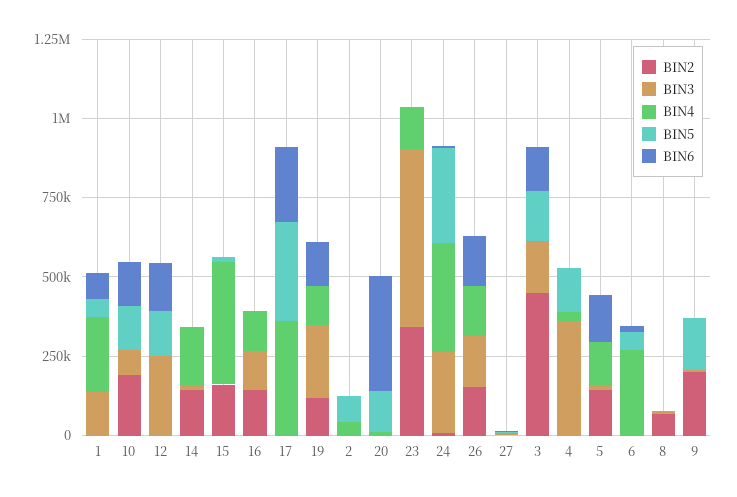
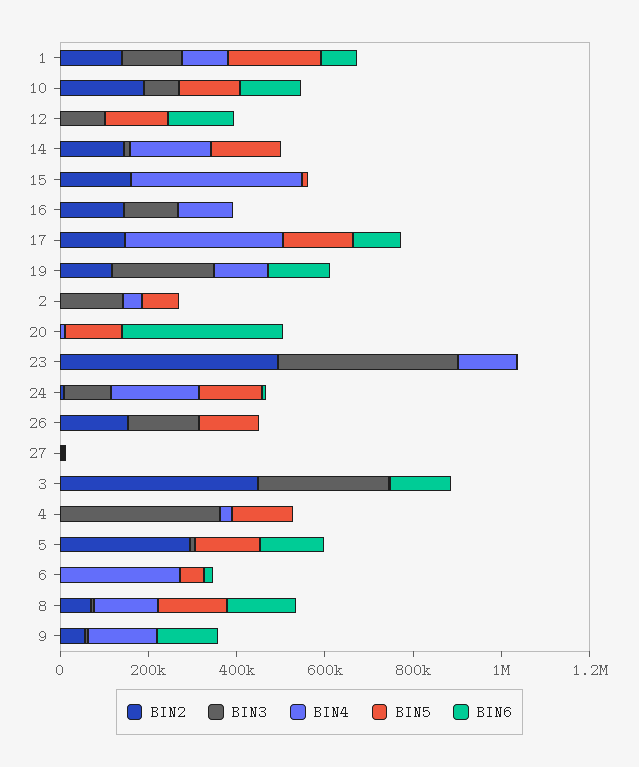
BIN2, 1: 0 -> 150000
BIN4, 1: 250000 -> 100000
BIN5, 1: 50000 -> 200000
BIN3, 12: 250000 -> 100000
BIN5, 14: 0 -> 150000
BIN2, 17: 0 -> 150000
BIN5, 17: 300000 -> 150000
BIN6, 17: 250000 -> 100000
BIN3, 2: 0 -> 150000
BIN2, 23: 350000 -> 500000
BIN3, 23: 550000 -> 400000
BIN3, 24: 250000 -> 100000
BIN4, 24: 350000 -> 200000
BIN5, 24: 300000 -> 150000
BIN4, 26: 150000 -> 0
BIN5, 26: 0 -> 150000
BIN6, 26: 150000 -> 0
BIN3, 3: 150000 -> 300000
BIN5, 3: 150000 -> 0
BIN2, 5: 150000 -> 300000
BIN4, 5: 150000 -> 0
BIN5, 5: 0 -> 150000
BIN4, 8: 0 -> 150000
BIN5, 8: 0 -> 150000
BIN6, 8: 0 -> 150000
BIN2, 9: 200000 -> 50000
BIN4, 9: 0 -> 150000
BIN5, 9: 150000 -> 0
BIN6, 9: 0 -> 150000

